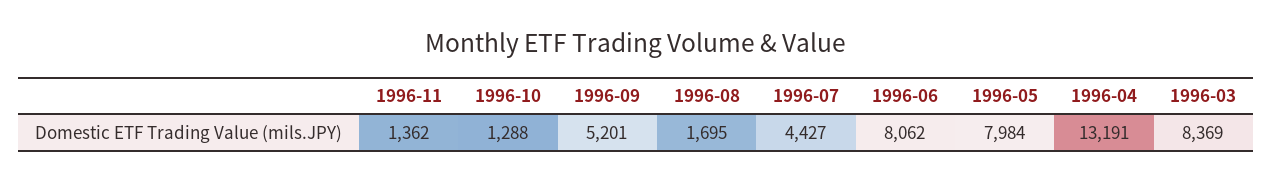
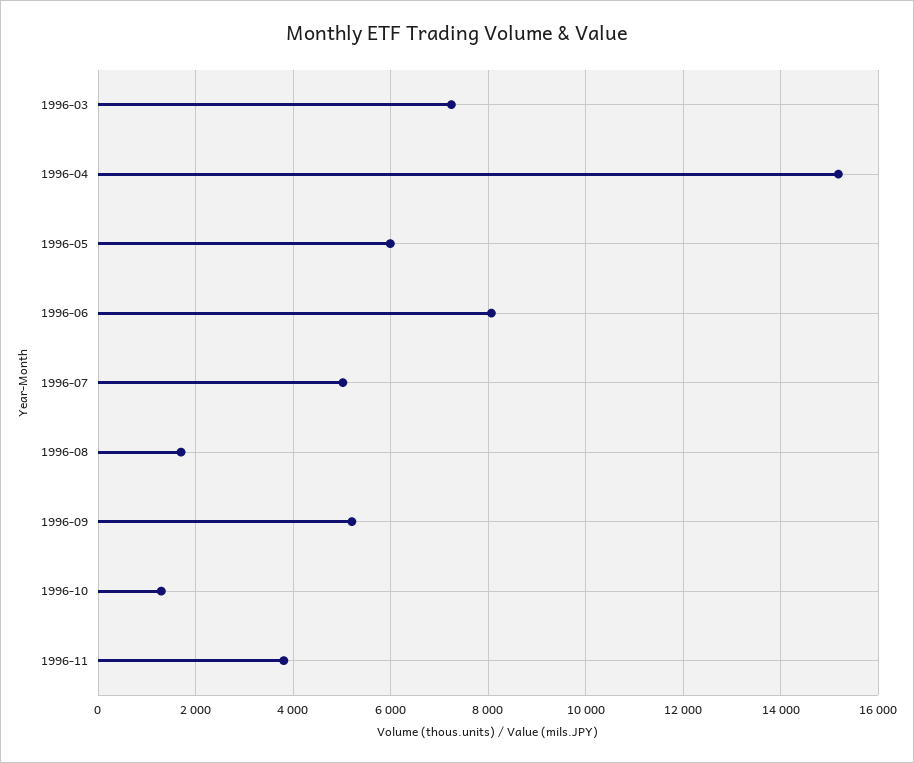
1996-11: 1362 -> 3800
1996-07: 4427 -> 5000
1996-05: 7984 -> 6000
1996-04: 13191 -> 15200
1996-03: 8369 -> 7200

